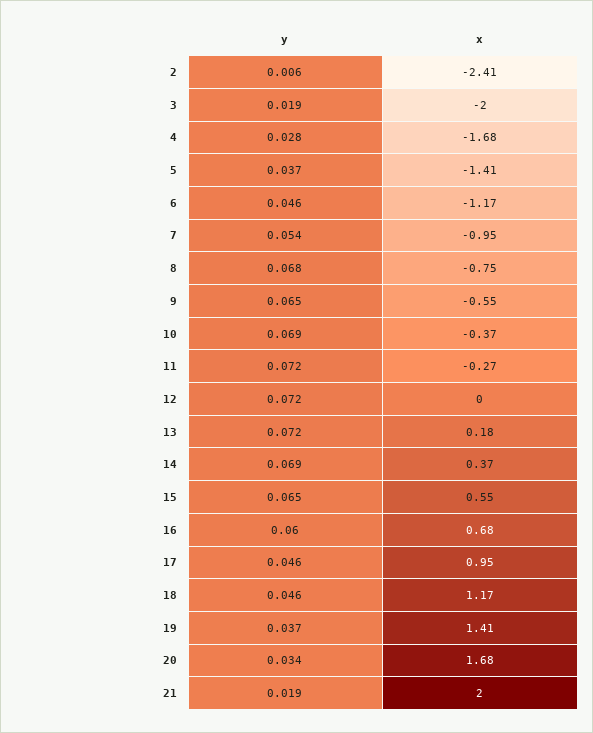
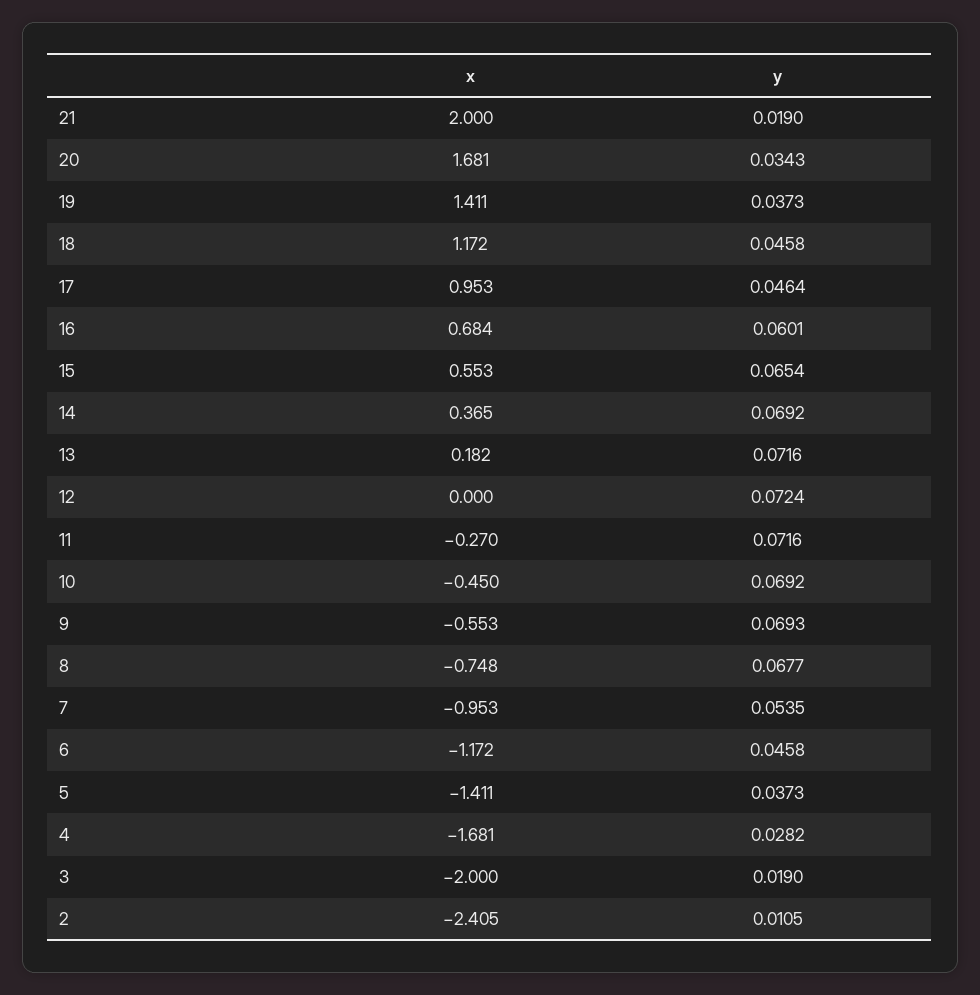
y, 2: 0.006 -> 0.0105
y, 9: 0.065 -> 0.0693
x, 10: -0.37 -> -0.45

